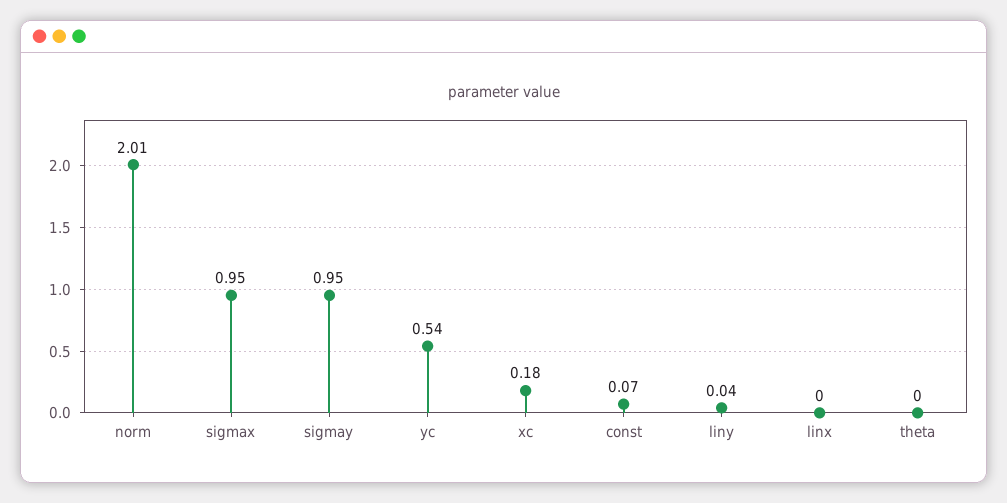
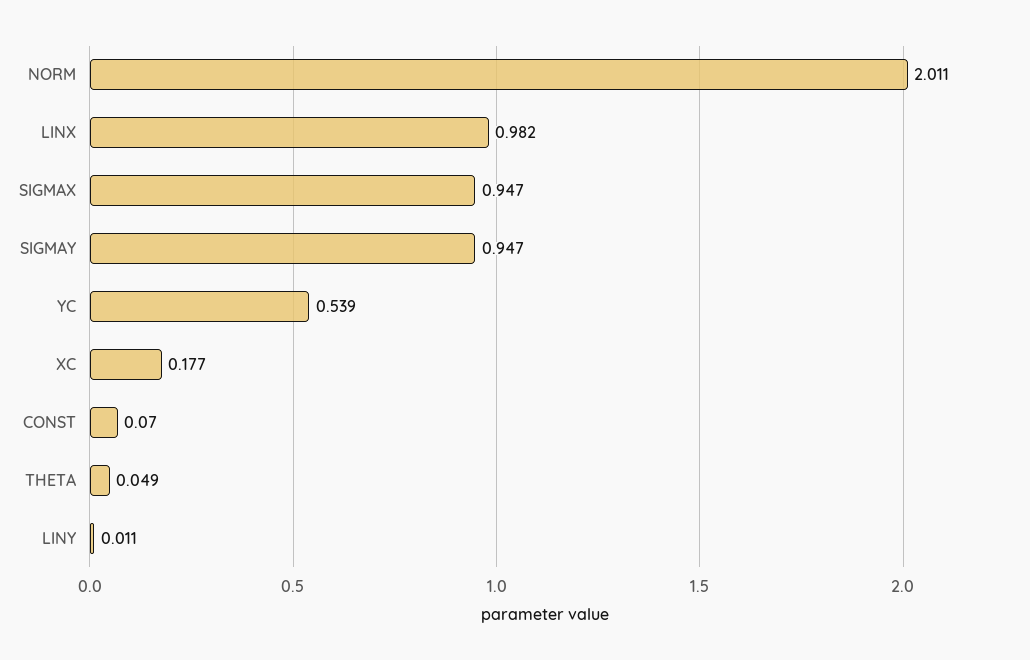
liny: 0.04 -> 0.011
linx: 0 -> 0.982
theta: 0 -> 0.049

